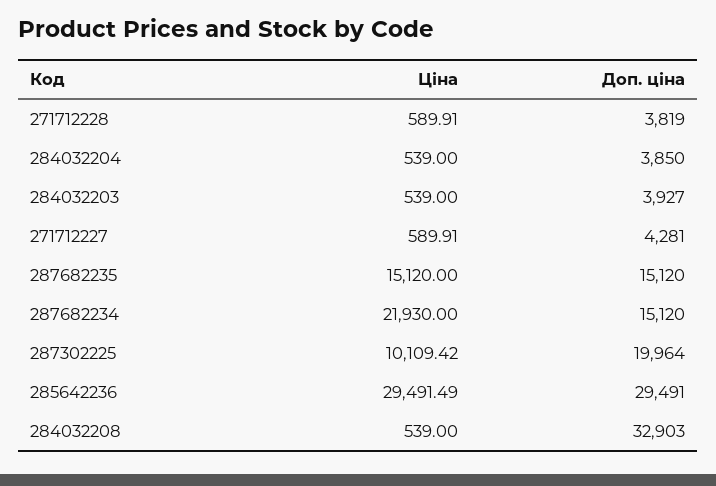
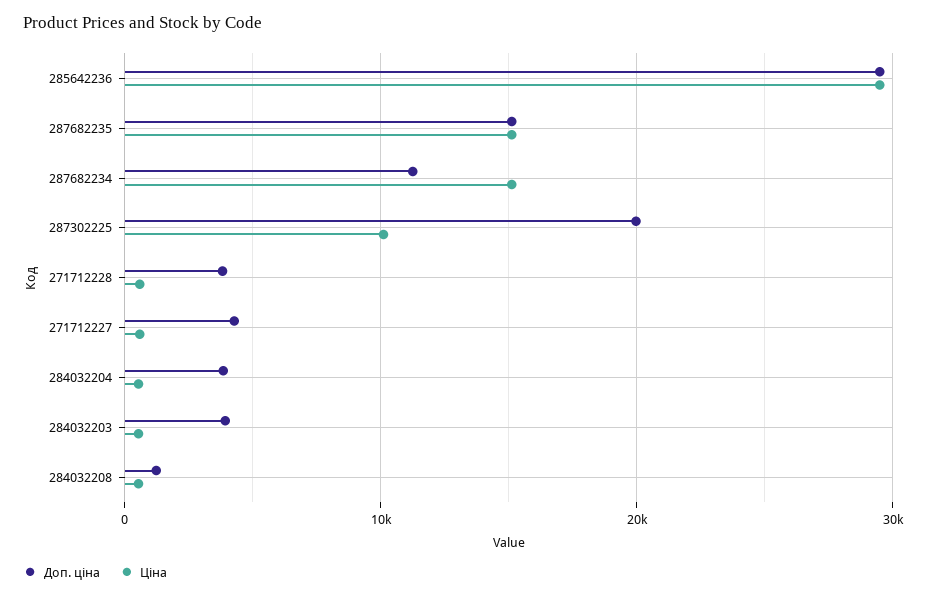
Ціна, 287682234: 21930 -> 15000
Доп. ціна, 287682234: 15120 -> 11000
Доп. ціна, 284032208: 32903 -> 1000

